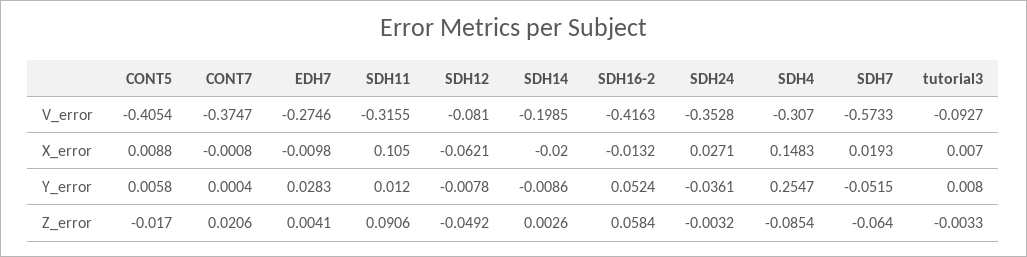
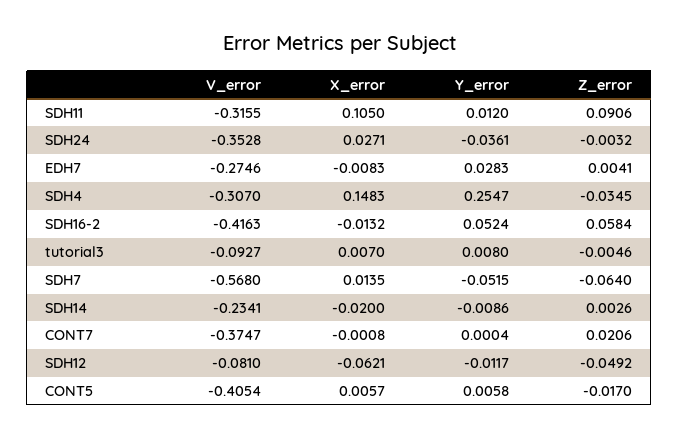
SDH14, V_error: -0.1985 -> -0.2341
SDH7, V_error: -0.5733 -> -0.568
CONT5, X_error: 0.0088 -> 0.0057
EDH7, X_error: -0.0098 -> -0.0083
SDH7, X_error: 0.0193 -> 0.0135
SDH12, Y_error: -0.0078 -> -0.0117
SDH4, Z_error: -0.0854 -> -0.0345
tutorial3, Z_error: -0.0033 -> -0.0046

